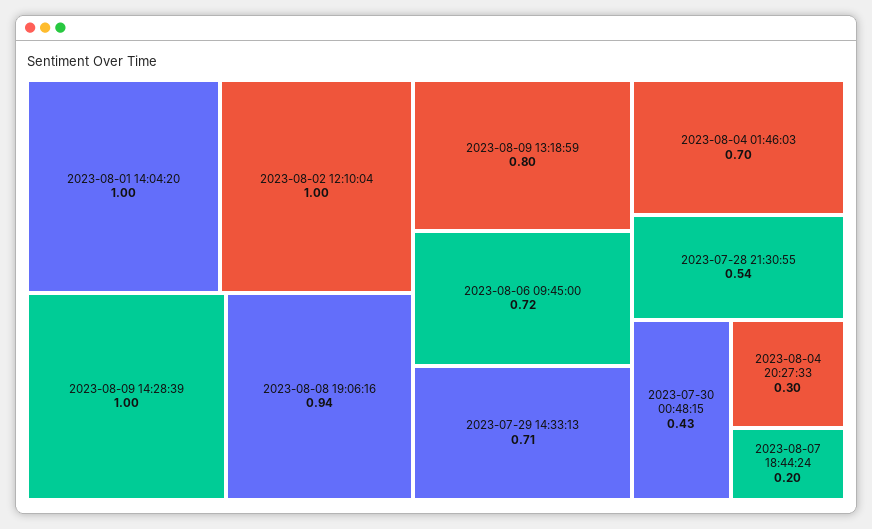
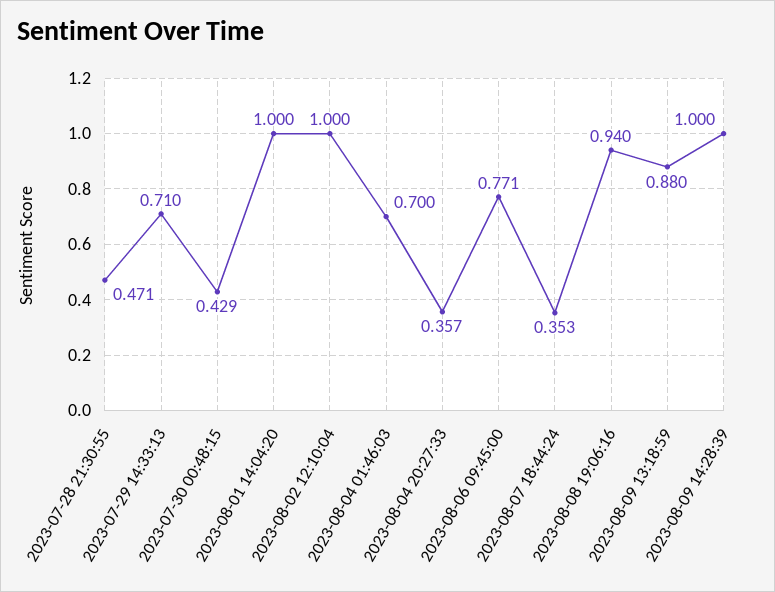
2023-08-09 13:18:59: 0.8 -> 0.88
2023-08-06 09:45:00: 0.72 -> 0.771
2023-07-28 21:30:55: 0.54 -> 0.471
2023-08-04 20:27:33: 0.3 -> 0.357
2023-08-07 18:44:24: 0.2 -> 0.353

